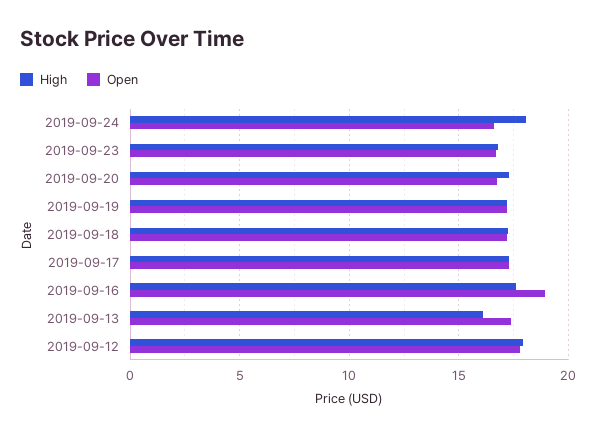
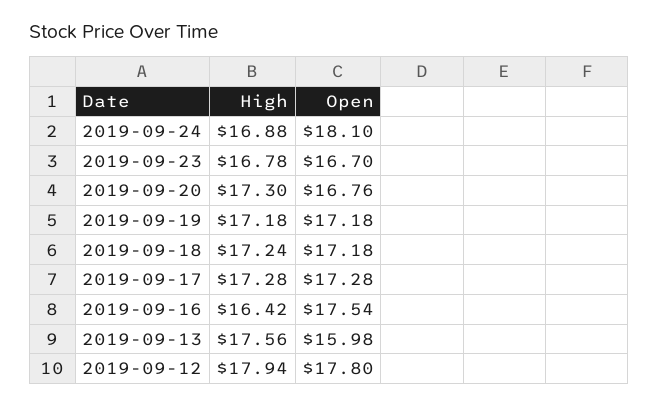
High, 2019-09-24: 18 -> 16.88
Open, 2019-09-24: 16.5 -> 18.1
High, 2019-09-16: 17.5 -> 16.42
Open, 2019-09-16: 19 -> 17.54
High, 2019-09-13: 16 -> 17.56
Open, 2019-09-13: 17.5 -> 15.98

